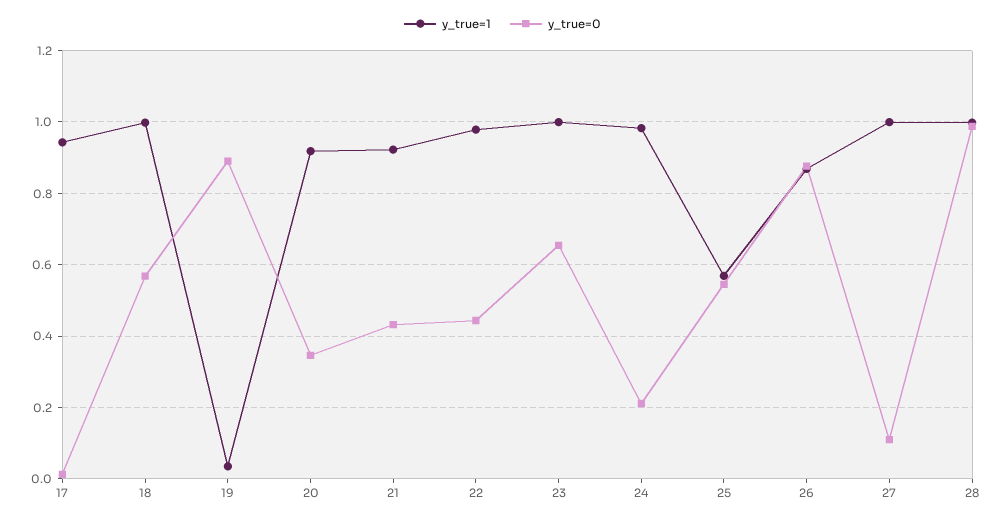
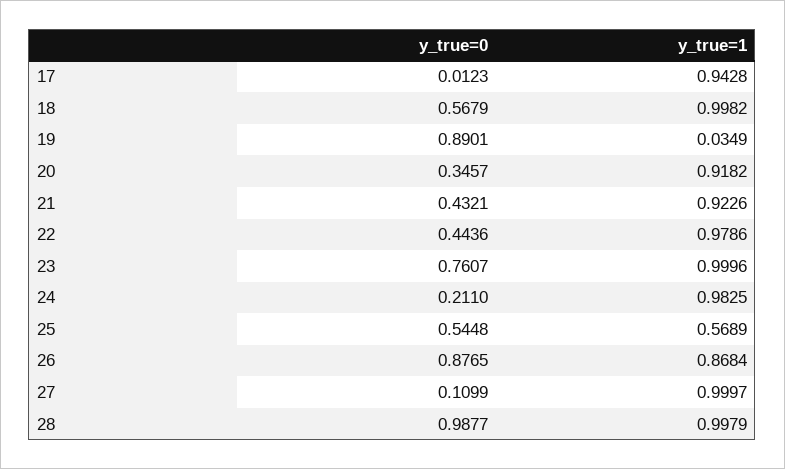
y_true=0, 23: 0.66 -> 0.7607

